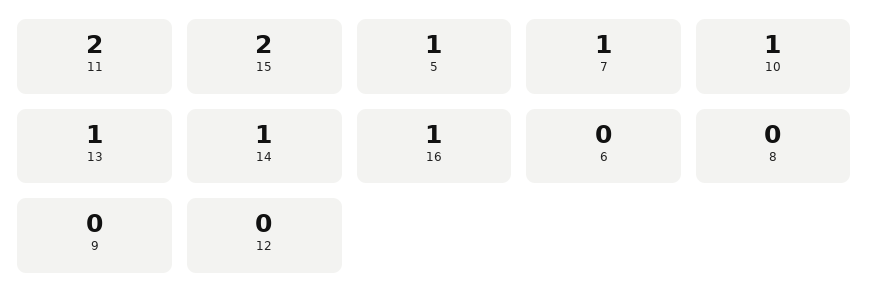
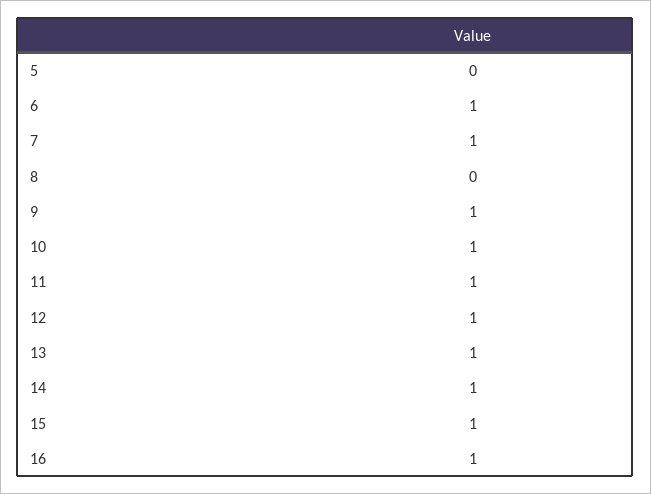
11: 2 -> 1
15: 2 -> 1
5: 1 -> 0
6: 0 -> 1
9: 0 -> 1
12: 0 -> 1

